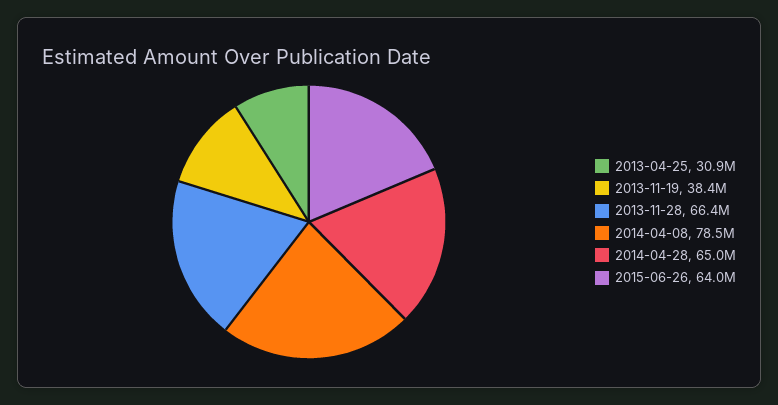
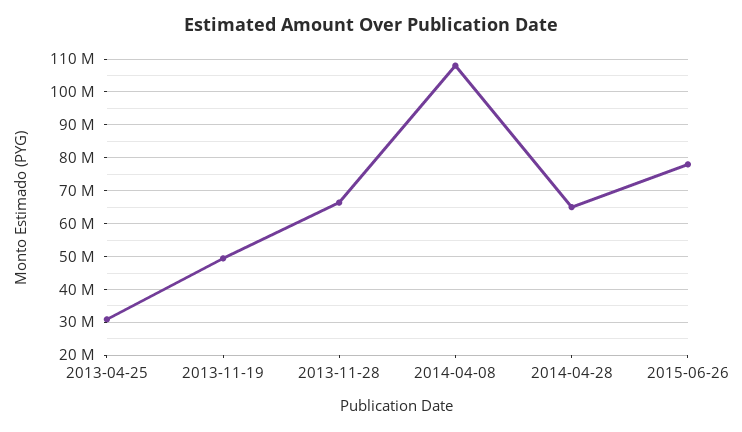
2013-11-19: 38400000 -> 50000000
2014-04-08: 78500000 -> 108000000
2015-06-26: 64000000 -> 78000000

